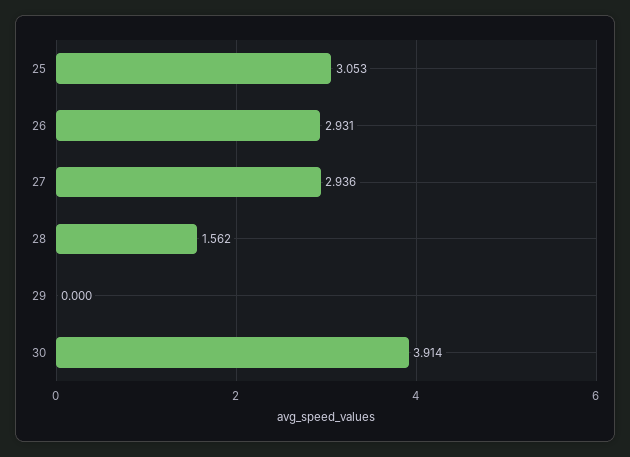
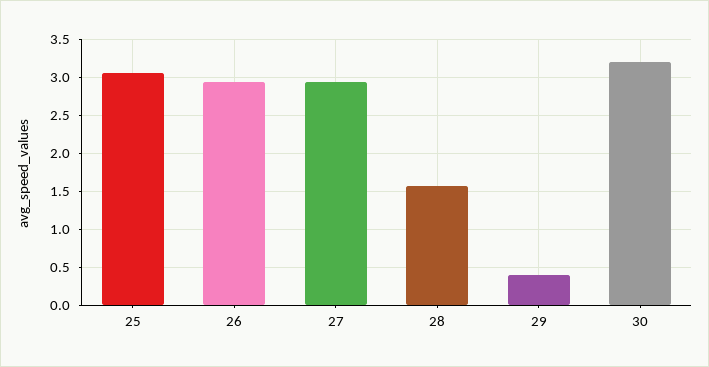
29: 0 -> 0.4
30: 3.914 -> 3.2

